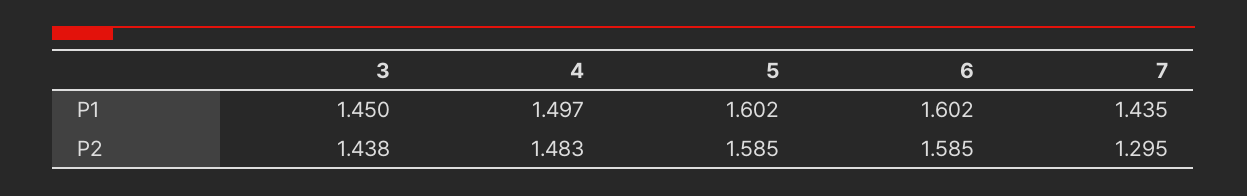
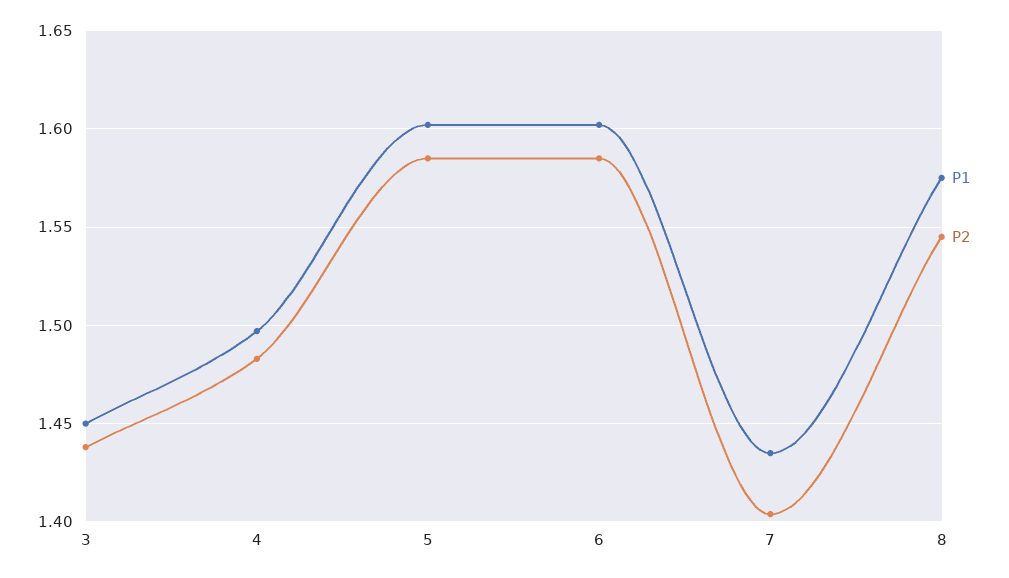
P2, 7: 1.295 -> 1.405
P1, 8: none -> 1.575
P2, 8: none -> 1.545

